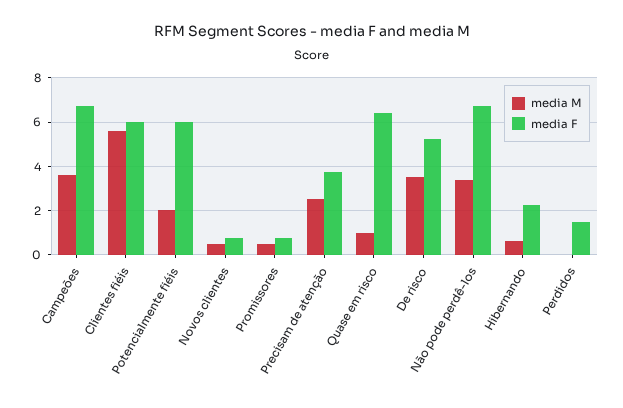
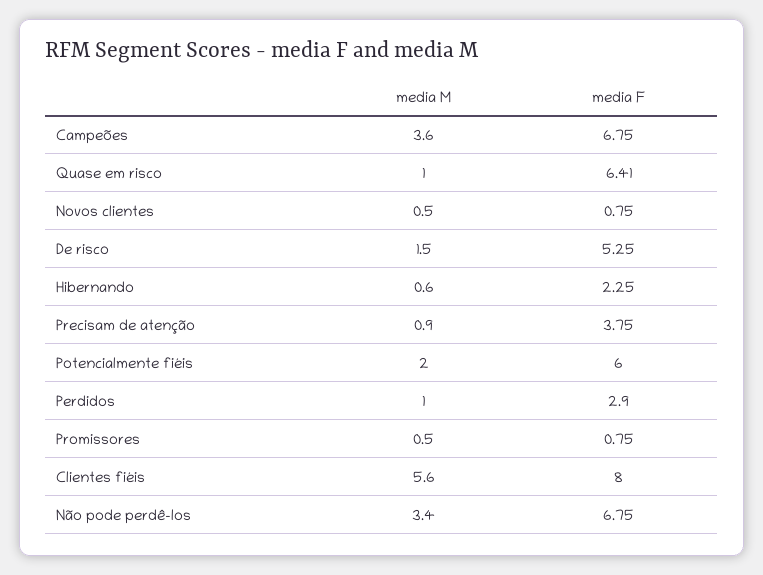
media F, Clientes fiéis: 6 -> 8
media M, Precisam de atenção: 2.5 -> 0.9
media M, De risco: 3.5 -> 1.5
media M, Perdidos: 0 -> 1
media F, Perdidos: 1.5 -> 2.9

